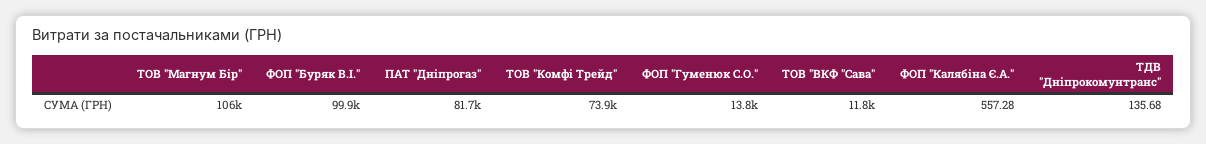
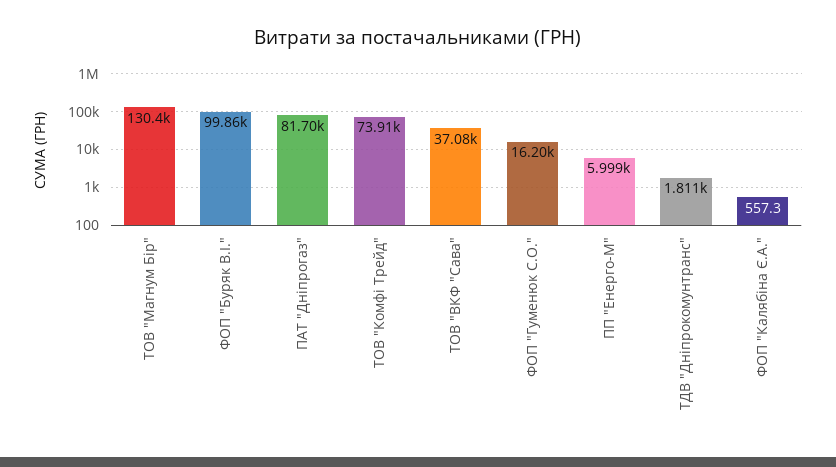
ТОВ "Магнум Бір": 106000 -> 130400
ФОП "Гуменюк С.О.": 13800 -> 16200
ТОВ "ВКФ "Сава": 11800 -> 37080
ТДВ "Дніпрокомунтранс": 135.68 -> 1811
ПП "Енерго-М": none -> 5999

